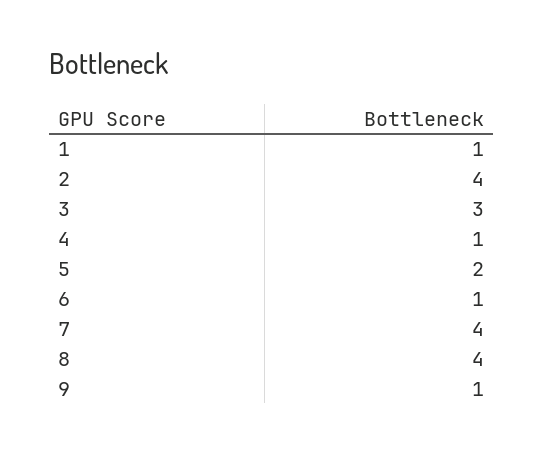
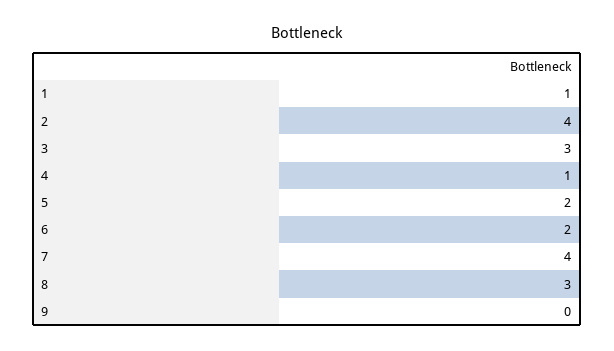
6: 1 -> 2
8: 4 -> 3
9: 1 -> 0

